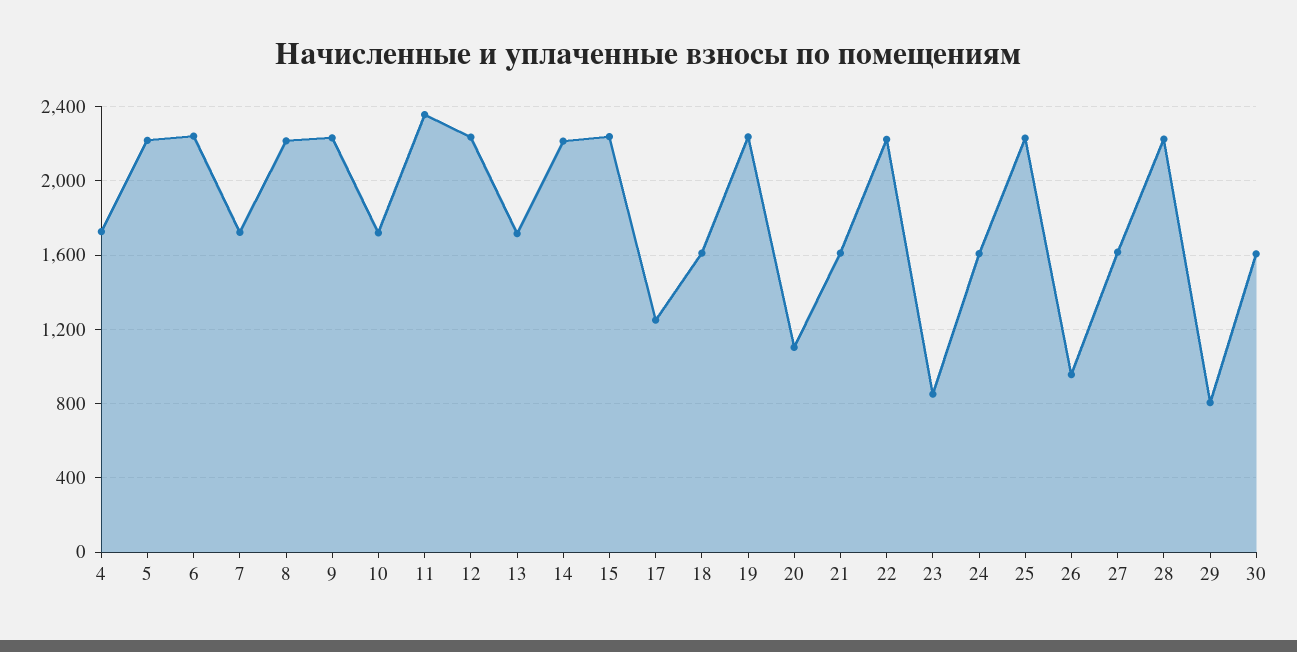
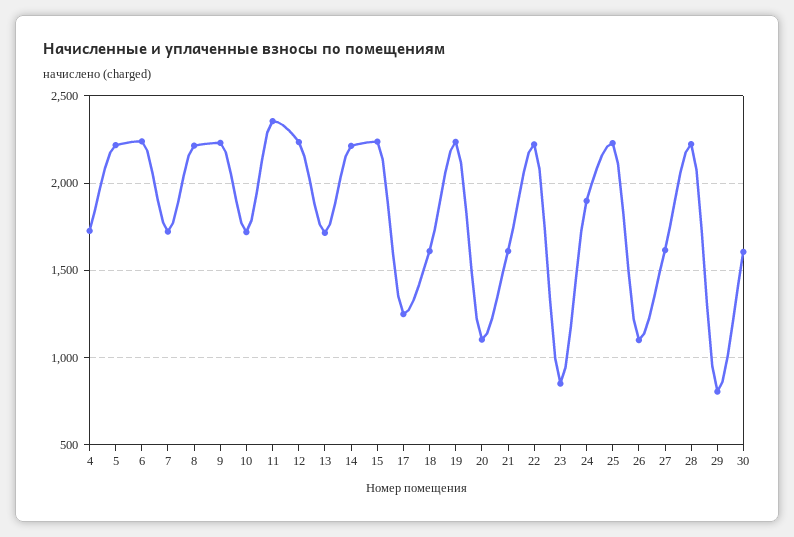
24: 1600 -> 1900
26: 950 -> 1100

